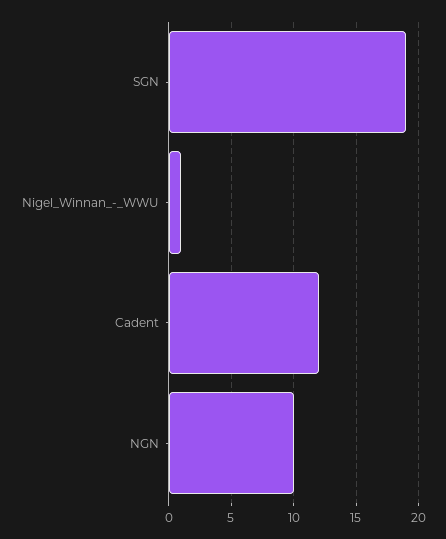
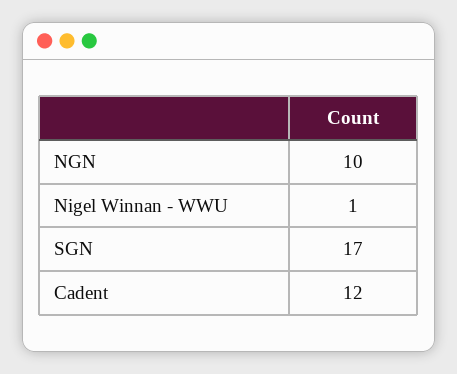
SGN: 19 -> 17

